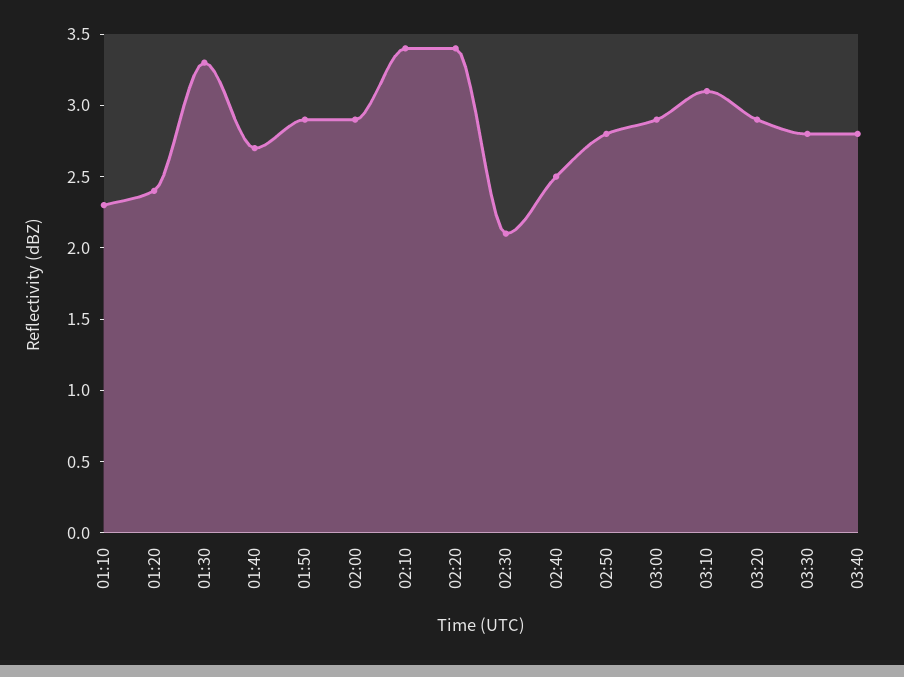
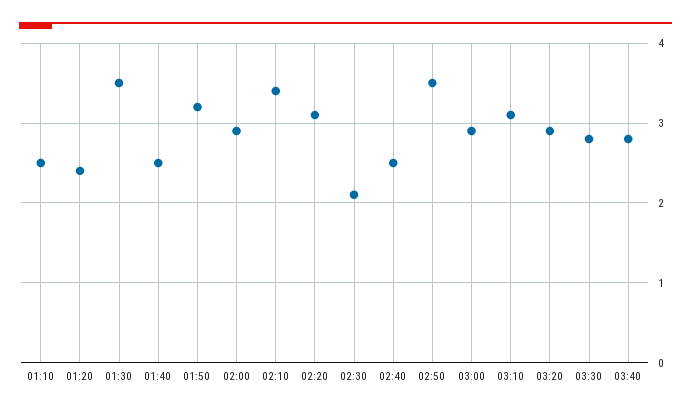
01:10: 2.3 -> 2.5
01:30: 3.3 -> 3.5
01:40: 2.7 -> 2.5
01:50: 2.9 -> 3.2
02:20: 3.4 -> 3.1
02:50: 2.8 -> 3.5

